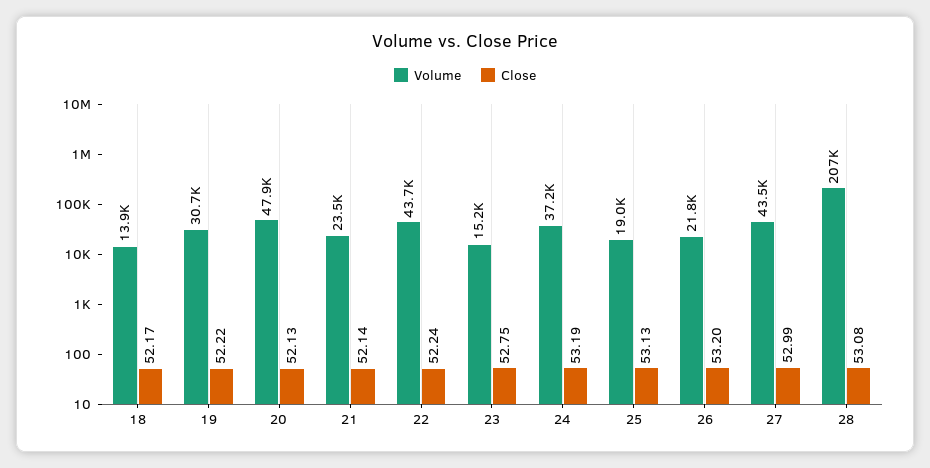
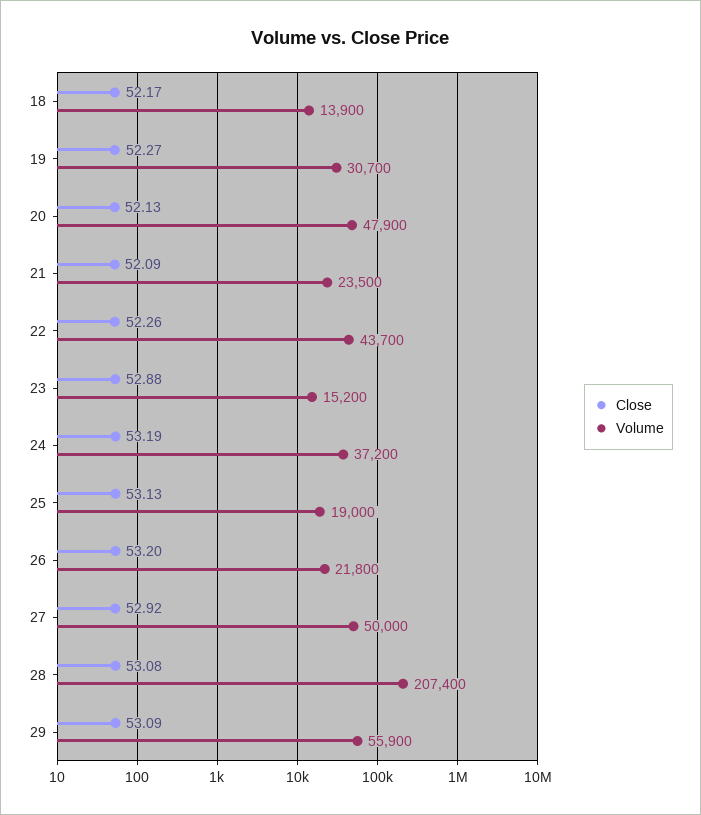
Close, 19: 52.22 -> 52.27
Close, 21: 52.14 -> 52.09
Close, 22: 52.24 -> 52.26
Close, 23: 52.75 -> 52.88
Volume, 27: 43500 -> 50000
Close, 27: 52.99 -> 52.92
Close, 29: none -> 53.09
Volume, 29: none -> 55900

